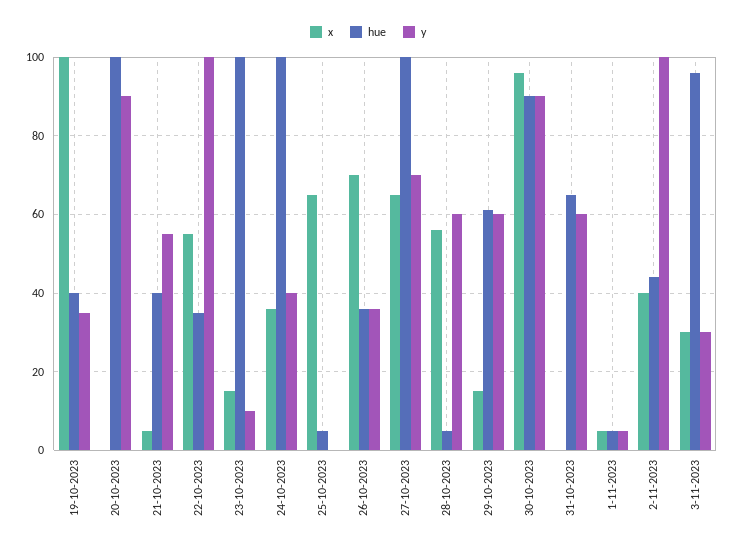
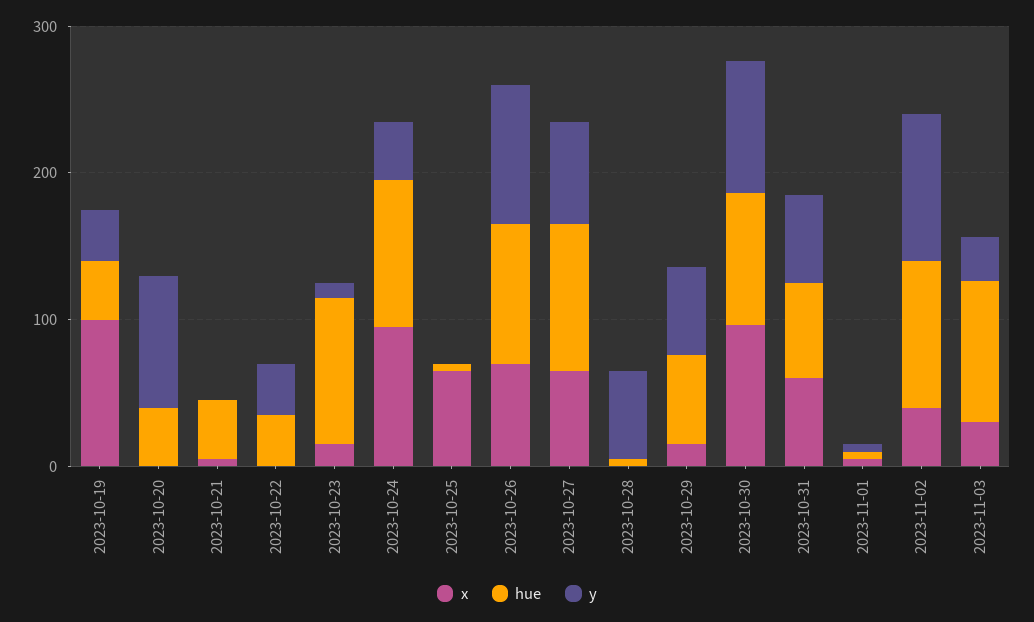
hue, 20-10-2023: 100 -> 40
y, 21-10-2023: 55 -> 0
x, 22-10-2023: 55 -> 0
y, 22-10-2023: 100 -> 40
x, 24-10-2023: 35 -> 100
hue, 26-10-2023: 35 -> 100
y, 26-10-2023: 35 -> 100
x, 28-10-2023: 55 -> 0
x, 31-10-2023: 0 -> 60
hue, 2-11-2023: 45 -> 100

